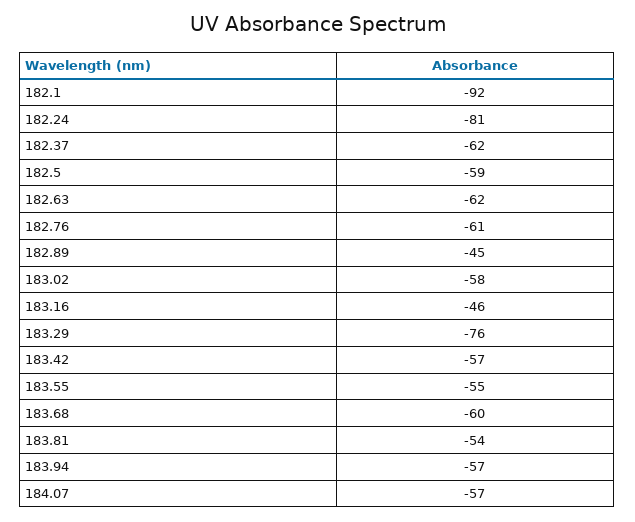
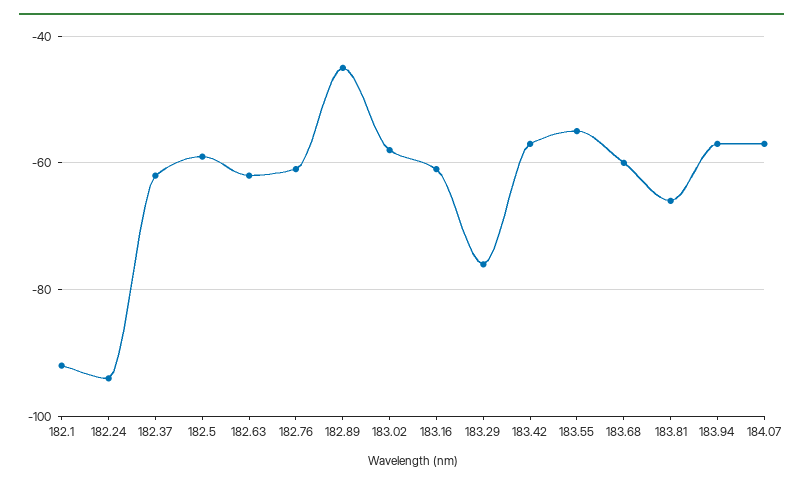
182.24: -81 -> -95
183.16: -46 -> -60
183.81: -54 -> -65

